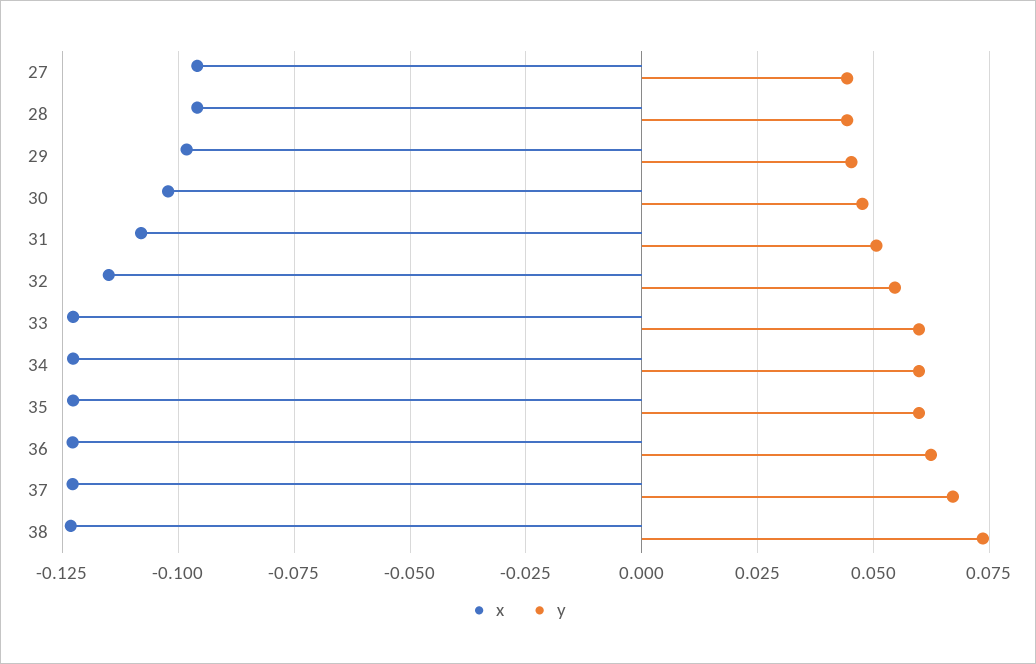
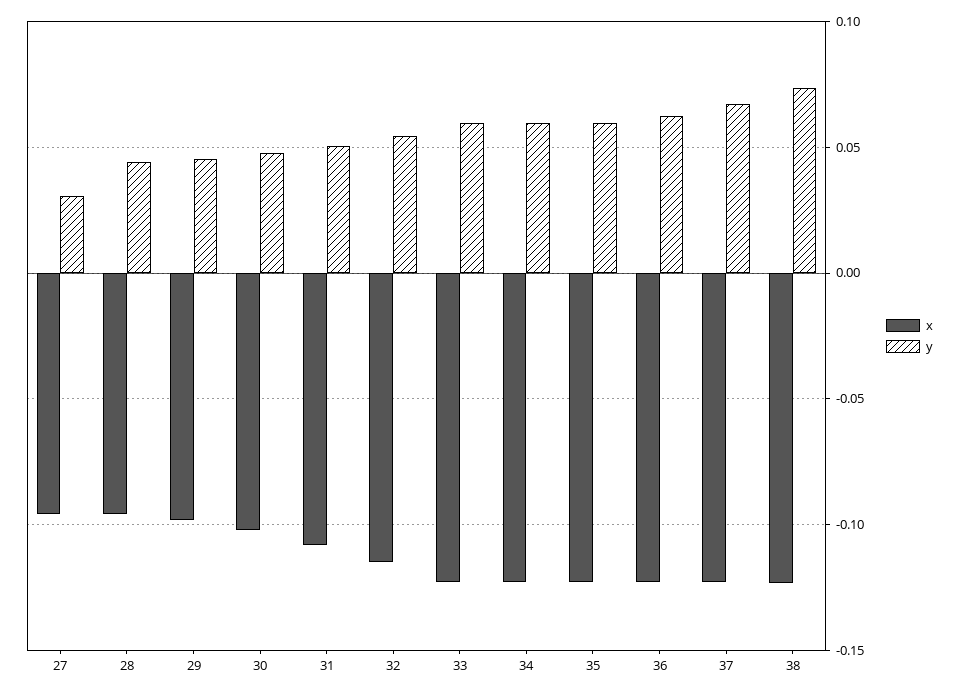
y, 27: 0.045 -> 0.03

